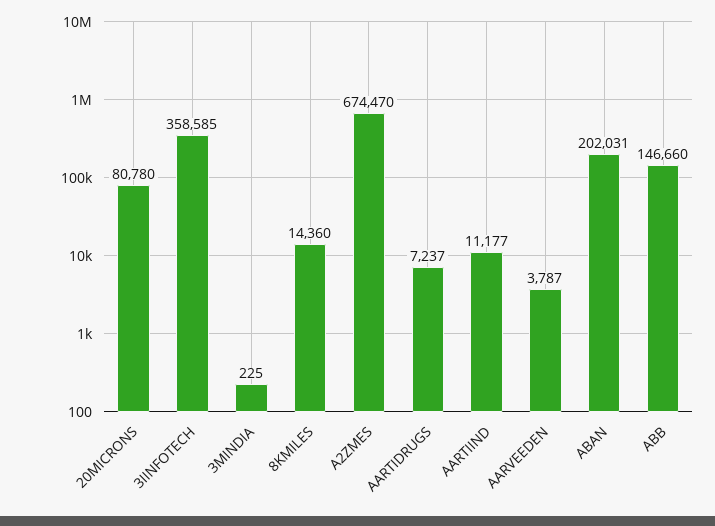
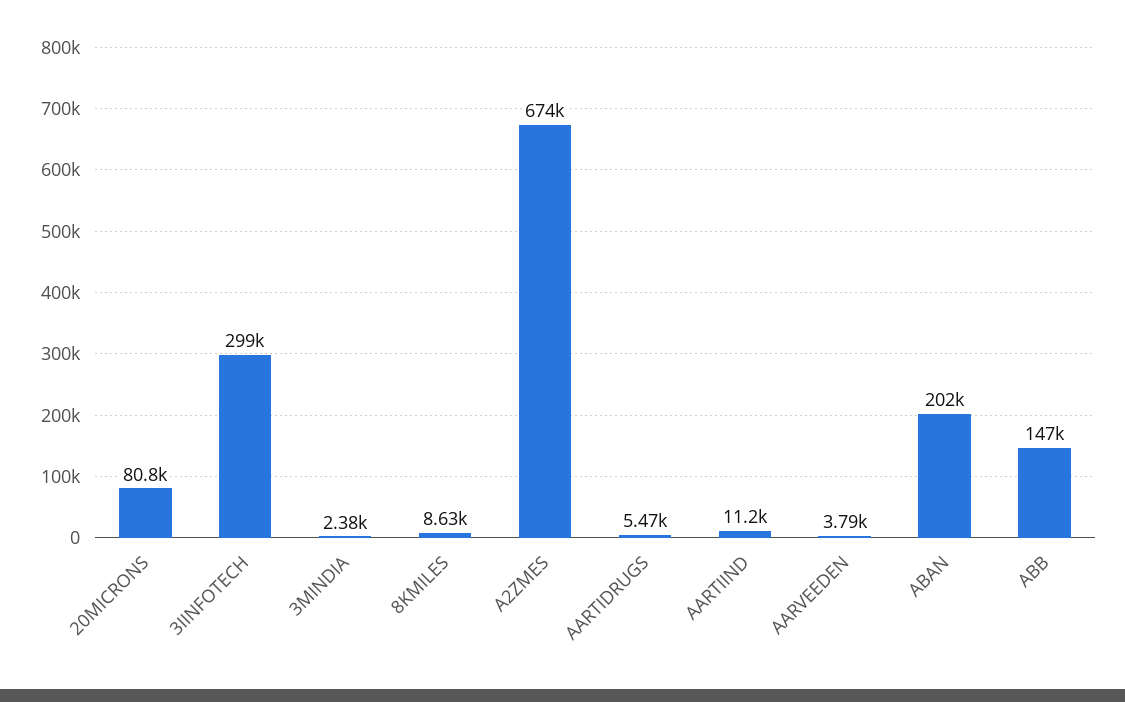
3IINFOTECH: 358585 -> 299000
3MINDIA: 225 -> 2380
8KMILES: 14360 -> 8630
AARTIDRUGS: 7237 -> 5470

